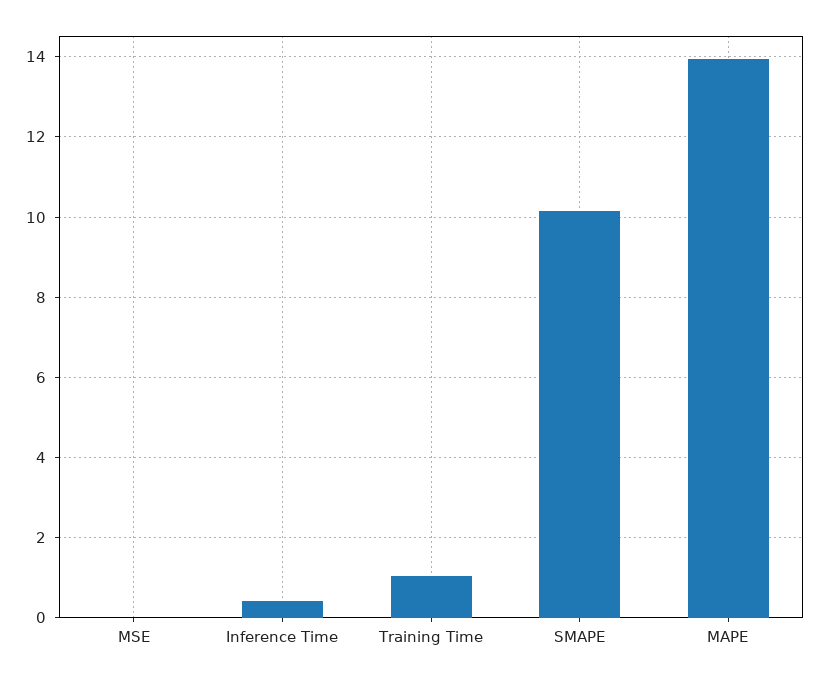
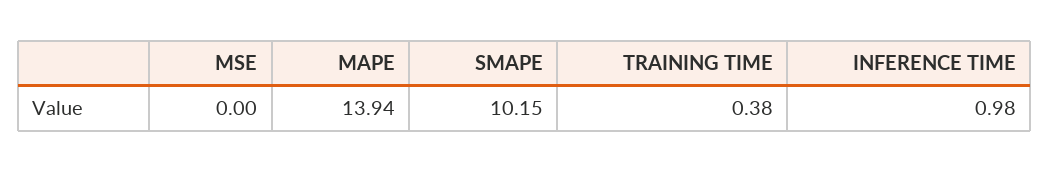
Inference Time: 0.4 -> 0.98
Training Time: 1 -> 0.38

